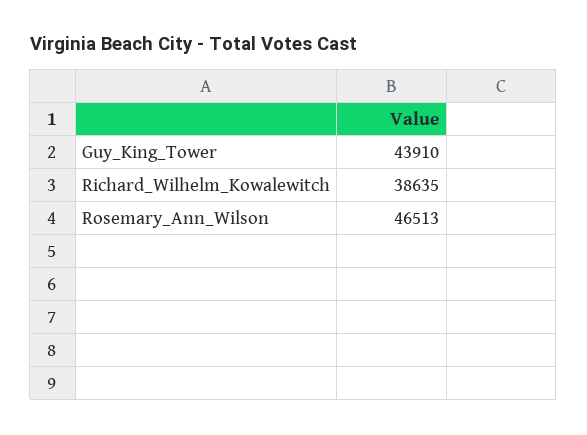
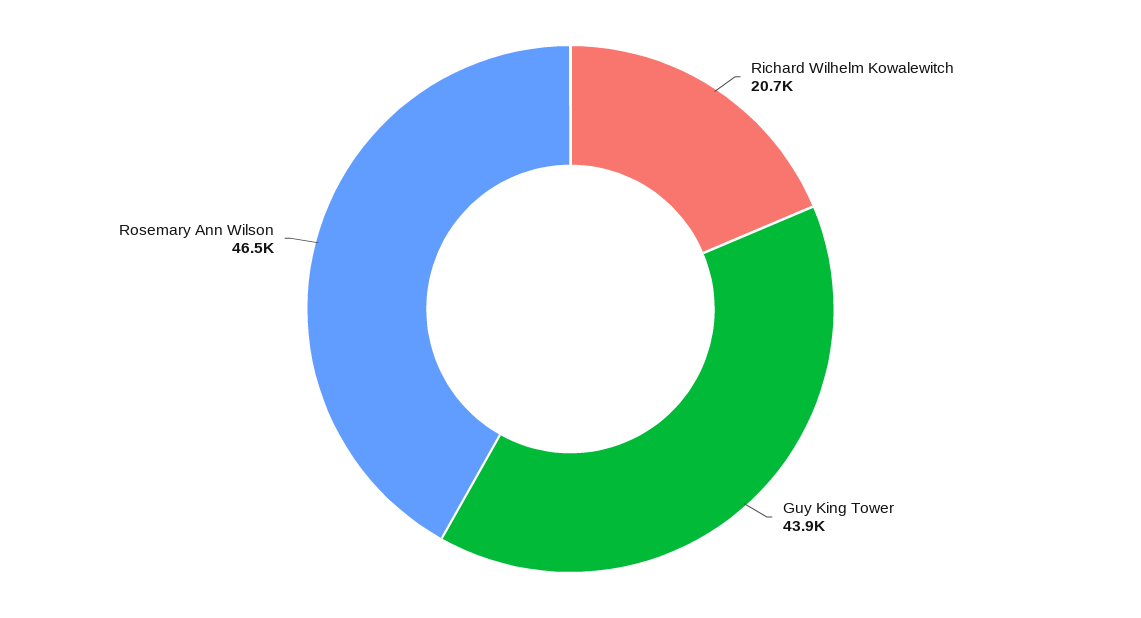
Richard_Wilhelm_Kowalewitch: 38635 -> 20700

